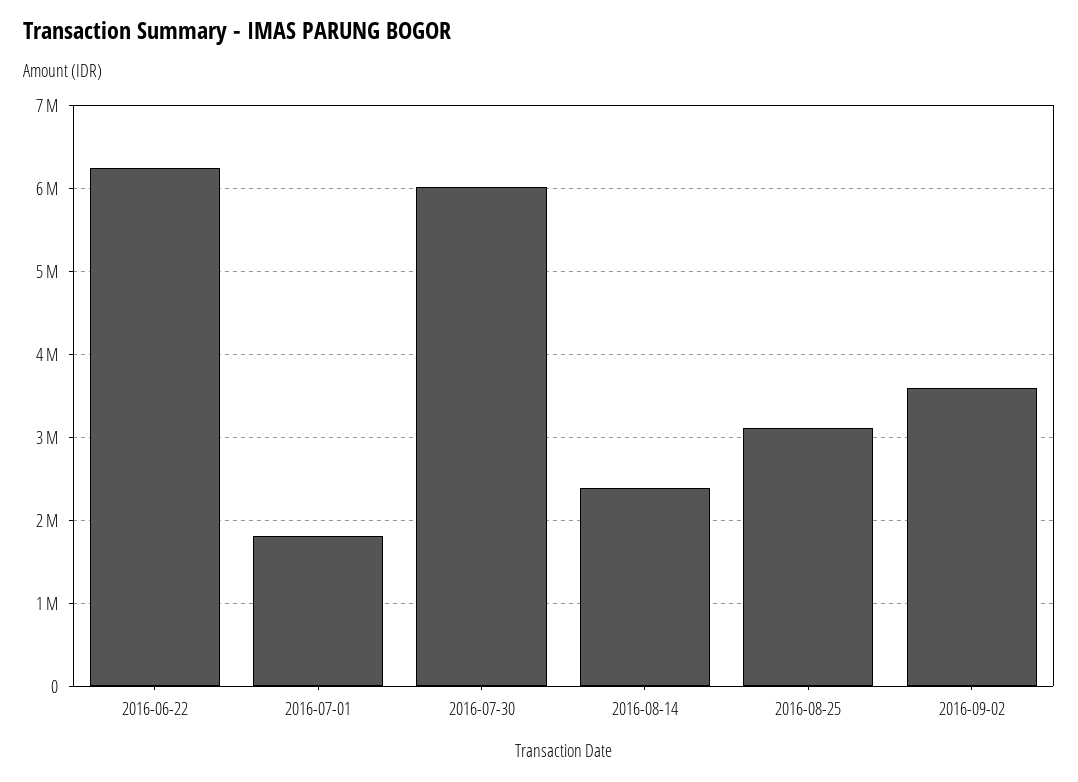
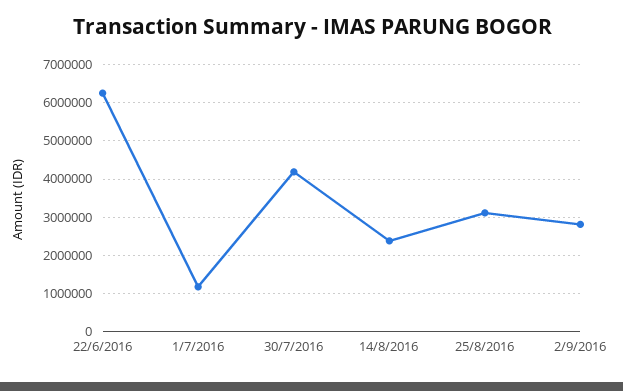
2016-07-01: 1800000 -> 1200000
2016-07-30: 6000000 -> 4200000
2016-09-02: 3600000 -> 2800000

